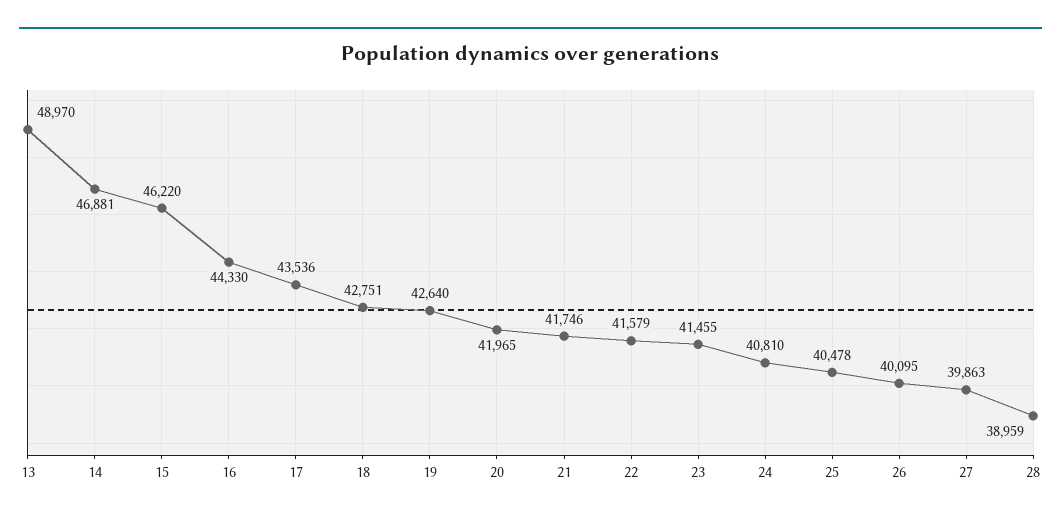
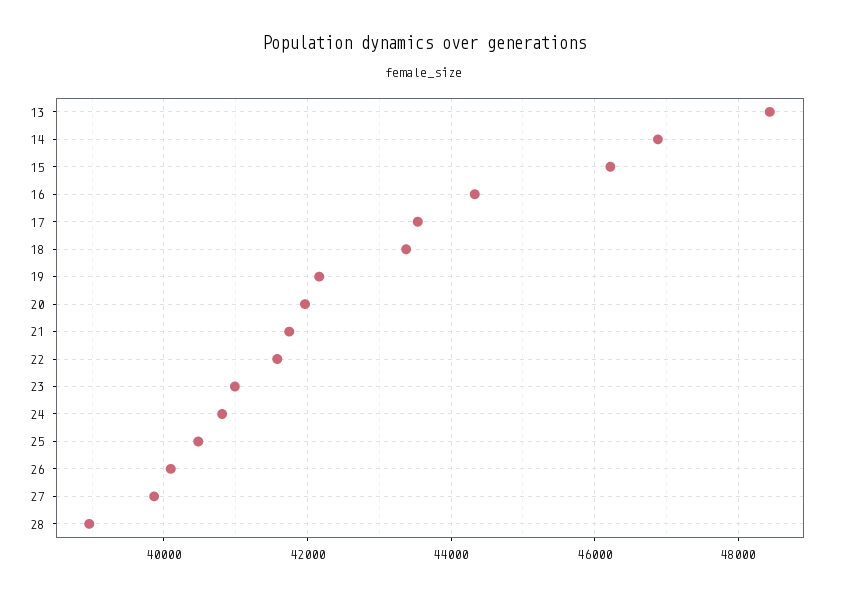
13: 48970 -> 48400
18: 42751 -> 43400
19: 42640 -> 42200
23: 41455 -> 41000

